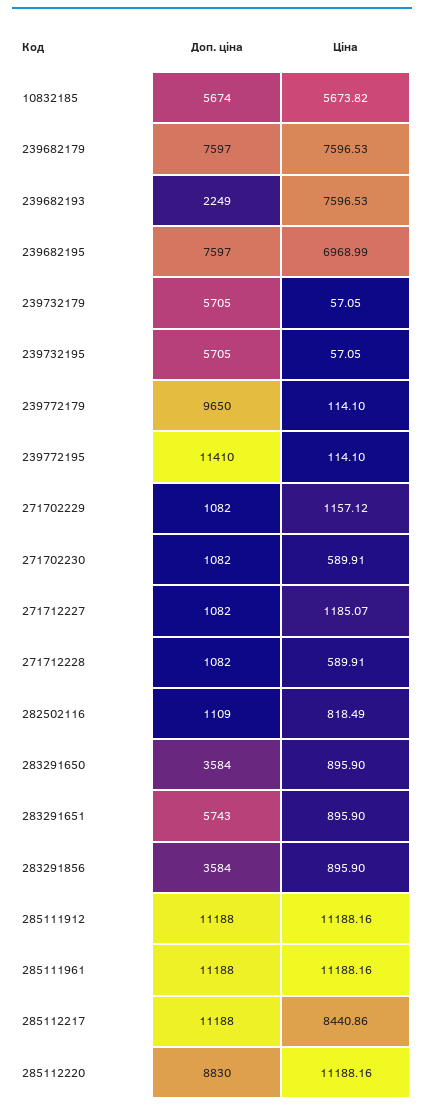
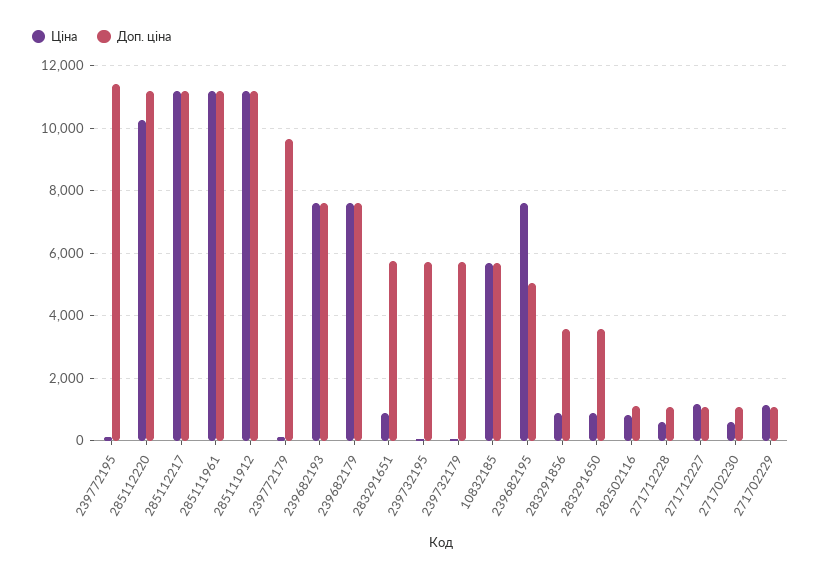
Доп. ціна, 239682193: 2249 -> 7600
Доп. ціна, 239682195: 7597 -> 5000
Ціна, 239682195: 6968.99 -> 7600
Ціна, 285112217: 8440.86 -> 11200
Доп. ціна, 285112220: 8830 -> 11200
Ціна, 285112220: 11188.16 -> 10200

